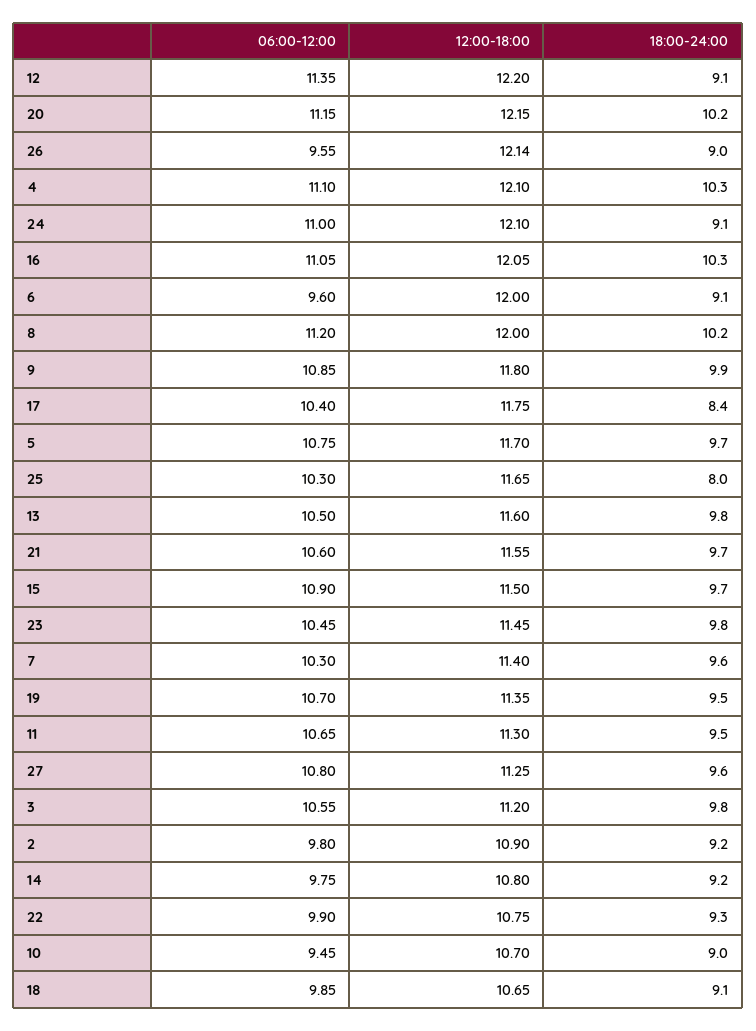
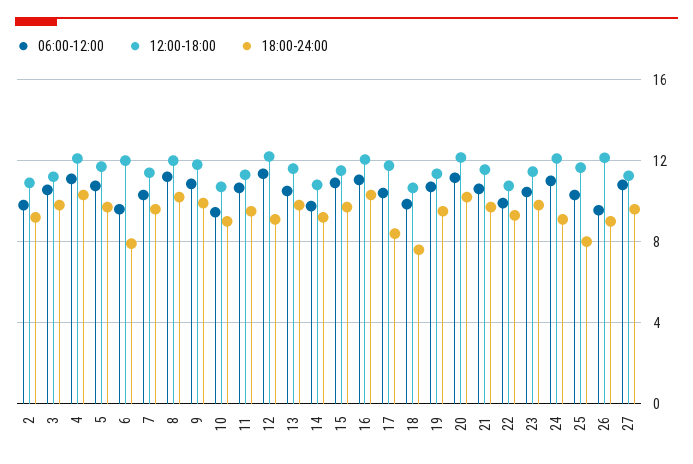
18:00-24:00, 6: 9.1 -> 8
18:00-24:00, 18: 9.1 -> 7.5

